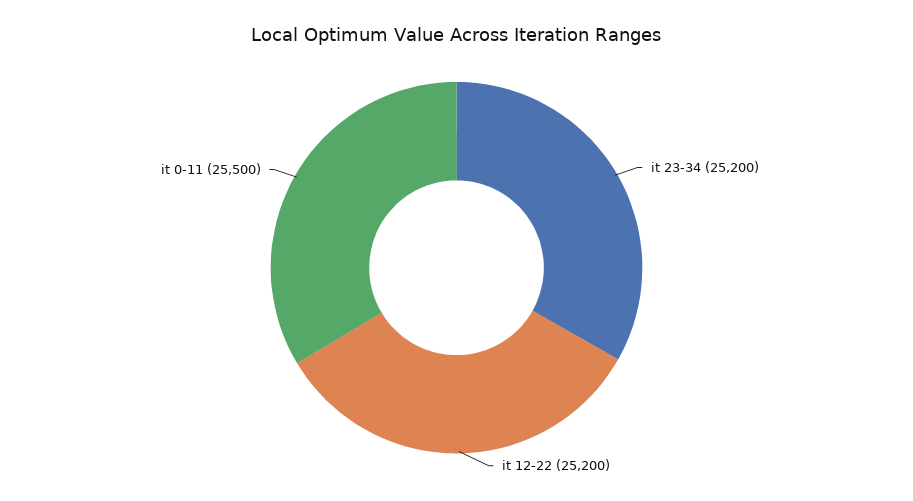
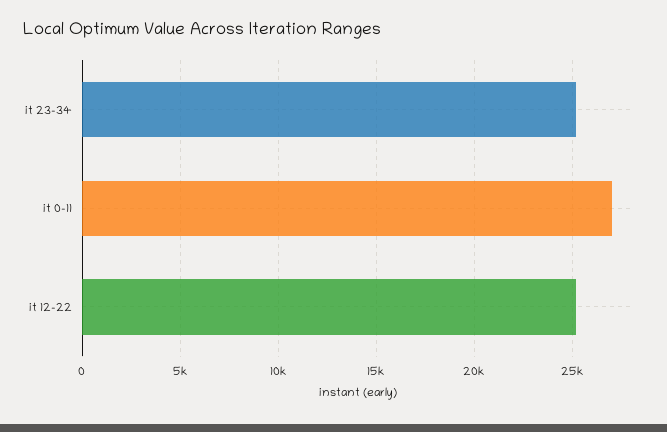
it 0-11: 25500 -> 27000

